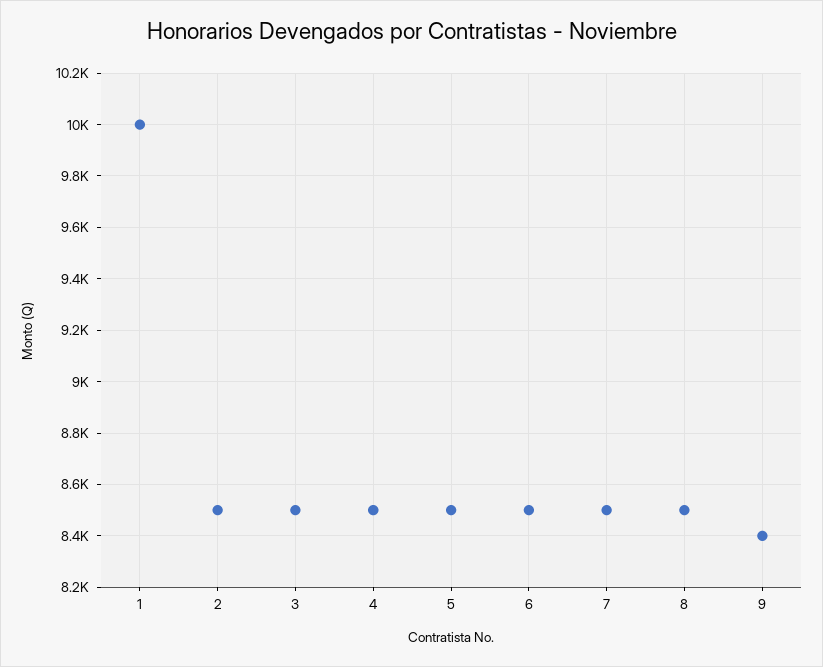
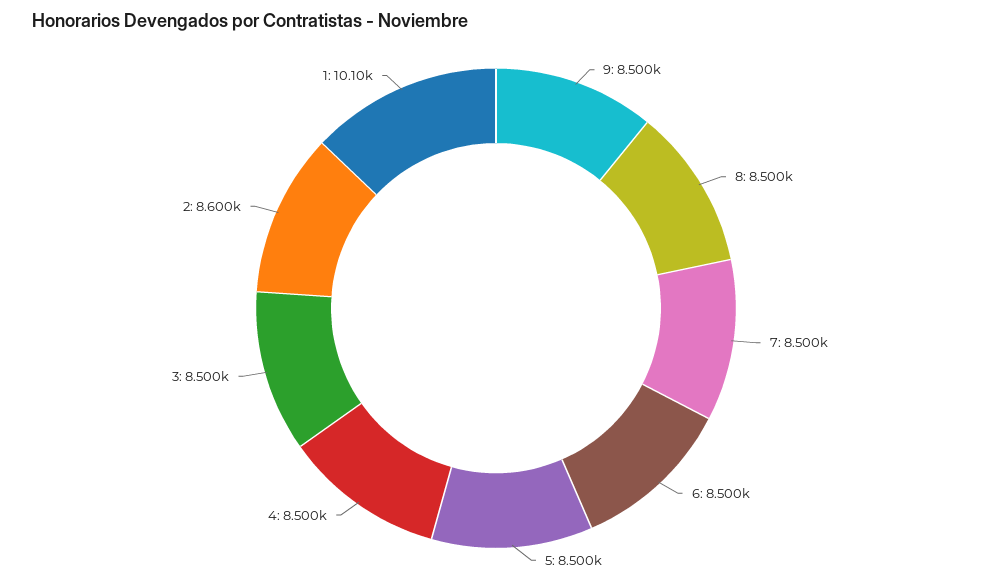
1: 10000 -> 10100
2: 8500 -> 8600
9: 8400 -> 8500

